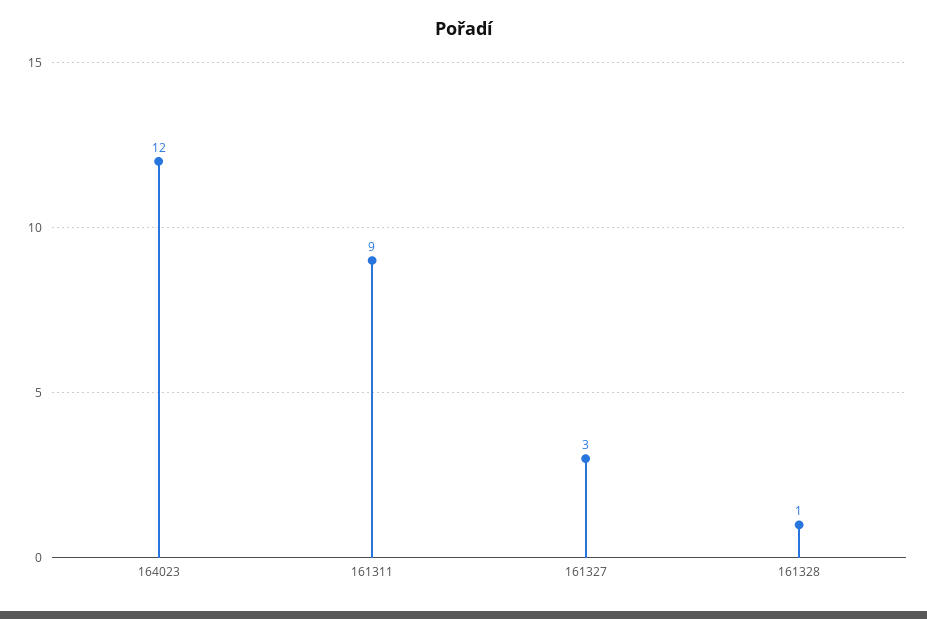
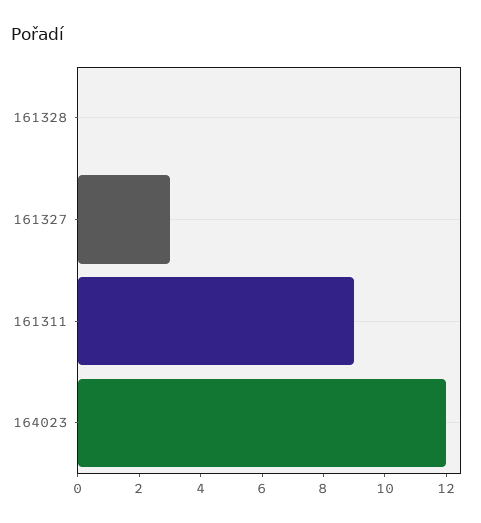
161328: 1 -> 0

